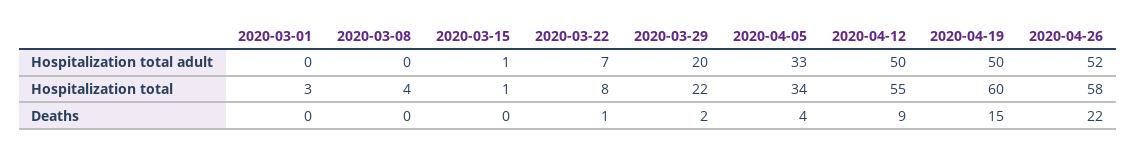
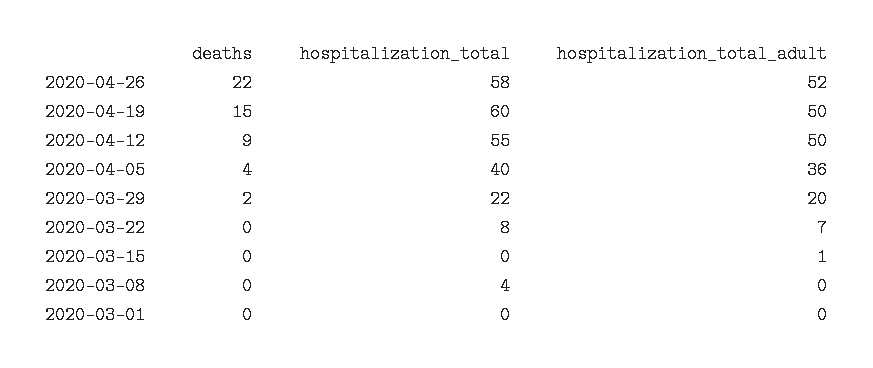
2020-04-05, Hospitalization total adult: 33 -> 36
2020-03-01, Hospitalization total: 3 -> 0
2020-03-15, Hospitalization total: 1 -> 0
2020-04-05, Hospitalization total: 34 -> 40
2020-03-22, Deaths: 1 -> 0

